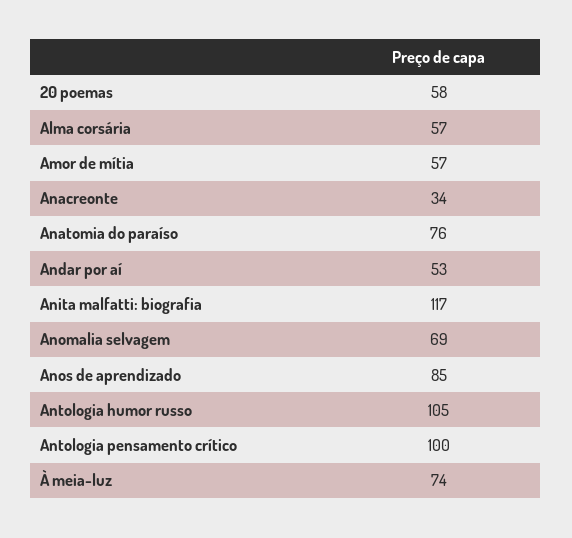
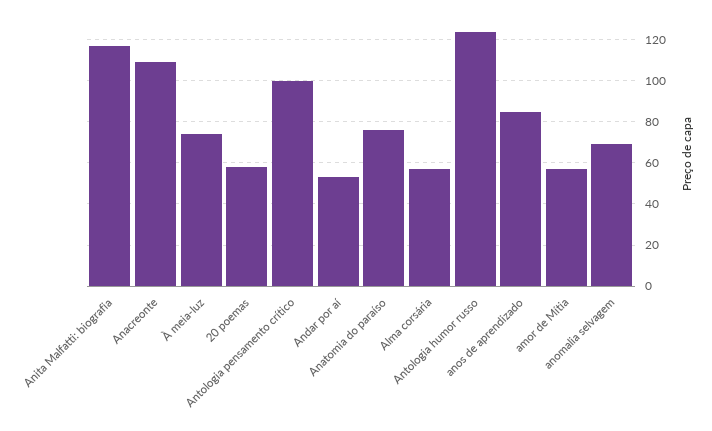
Anacreonte: 34 -> 110
Antologia humor russo: 105 -> 125

